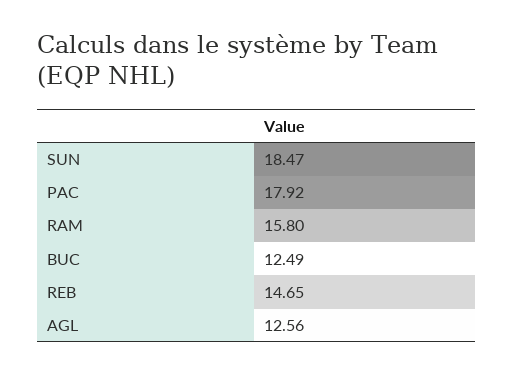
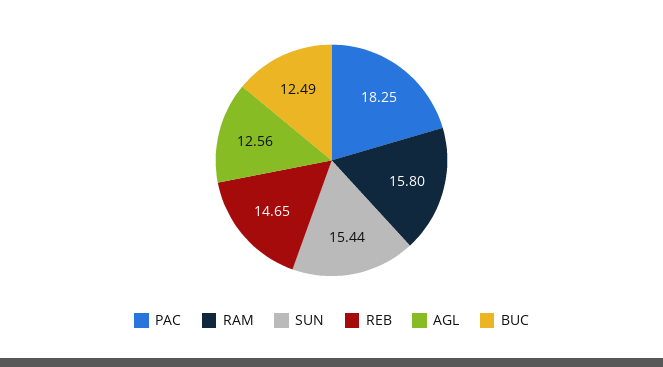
SUN: 18.47 -> 15.44
PAC: 17.92 -> 18.25

